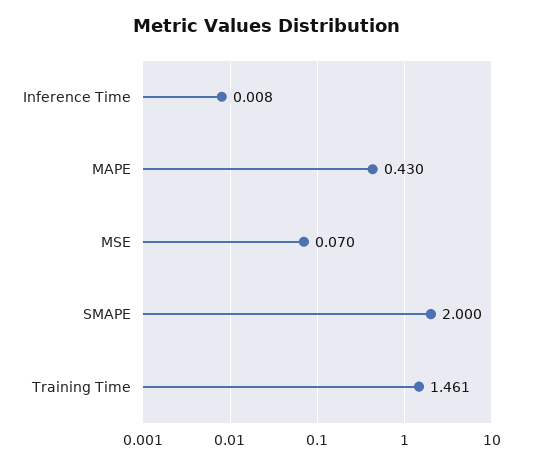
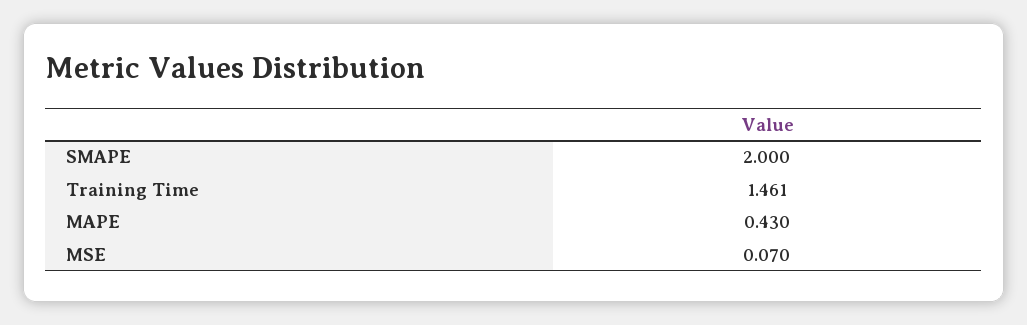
Inference Time: 0.008 -> none

